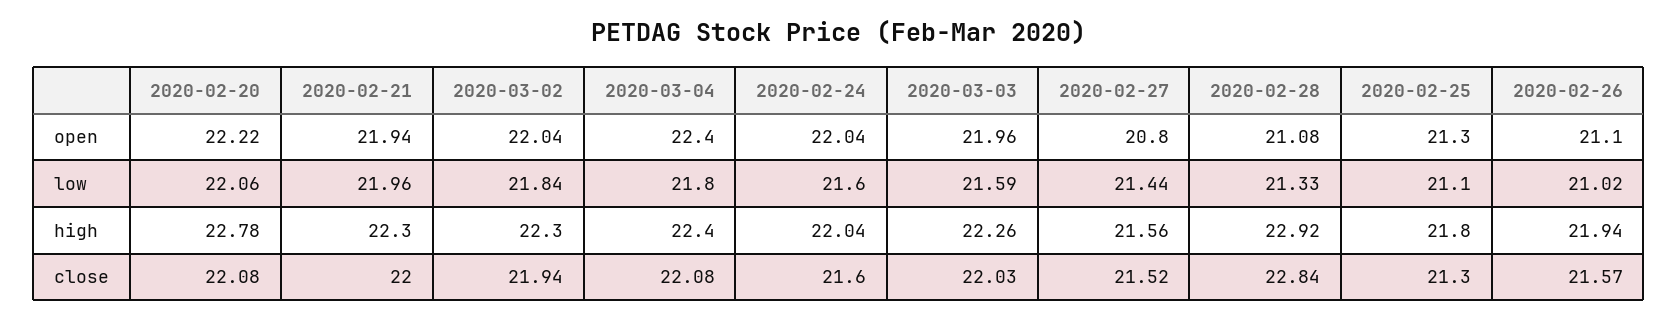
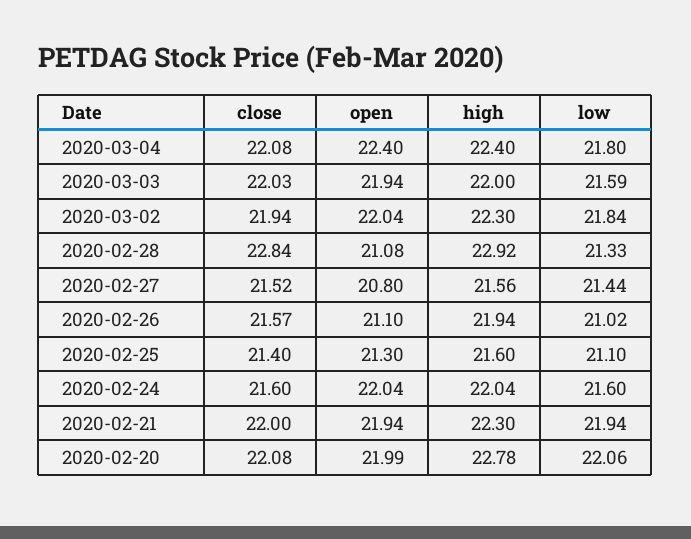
2020-02-20, open: 22.22 -> 21.99
2020-03-03, open: 21.96 -> 21.94
2020-02-21, low: 21.96 -> 21.94
2020-03-03, high: 22.26 -> 22
2020-02-25, high: 21.8 -> 21.6
2020-02-25, close: 21.3 -> 21.4

